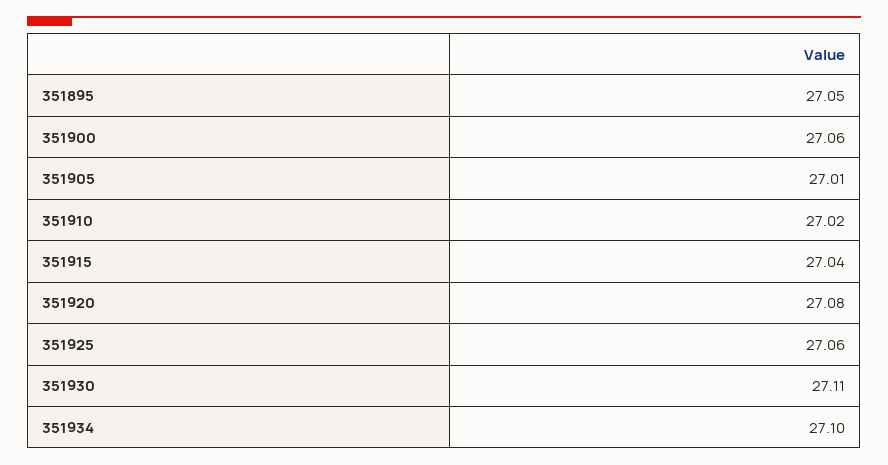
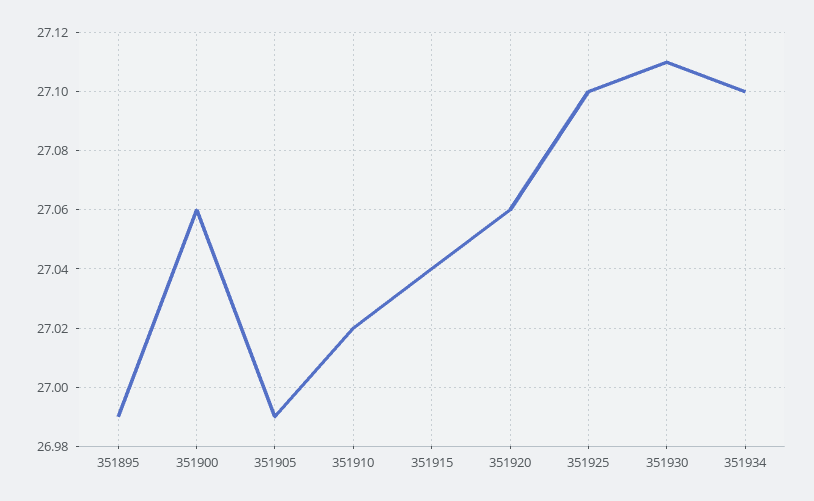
351895: 27.05 -> 26.99
351905: 27.01 -> 26.99
351920: 27.08 -> 27.06
351925: 27.06 -> 27.1

